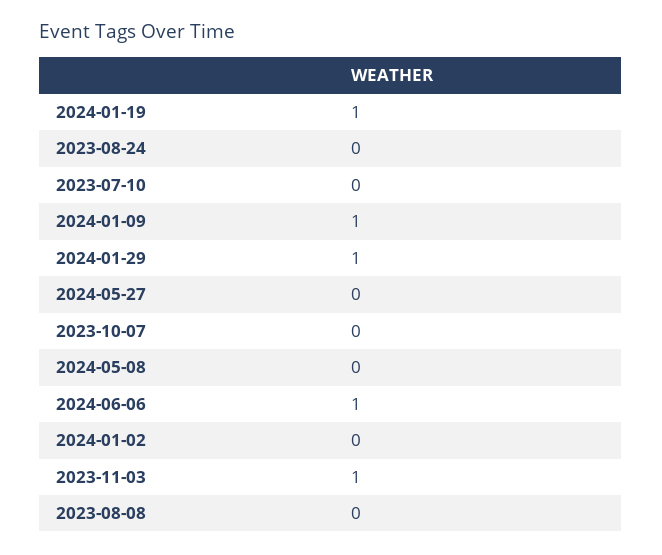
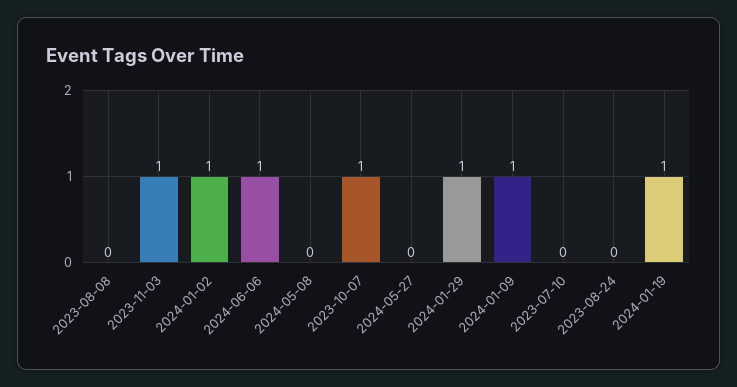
2023-10-07: 0 -> 1
2024-01-02: 0 -> 1

